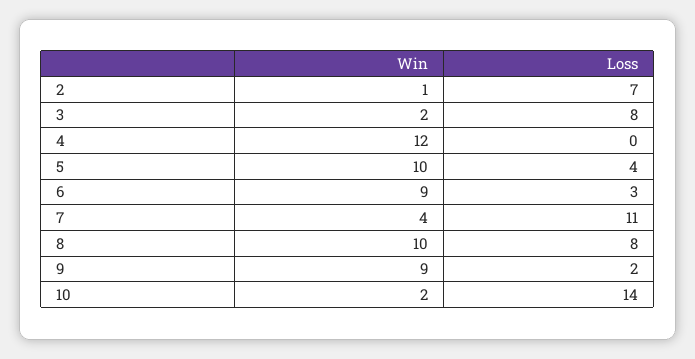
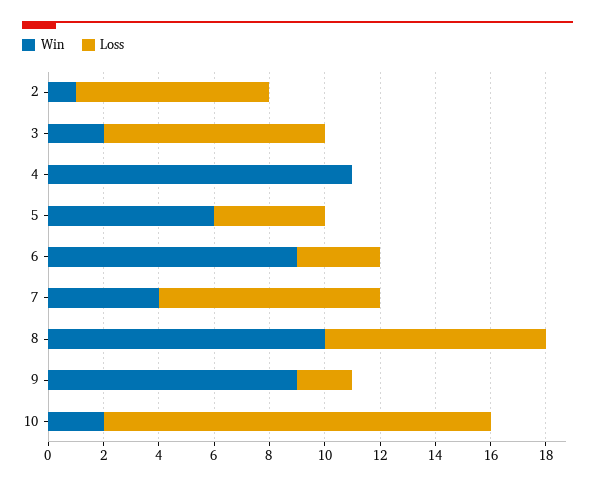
Win, 4: 12 -> 11
Win, 5: 10 -> 6
Loss, 7: 11 -> 8

